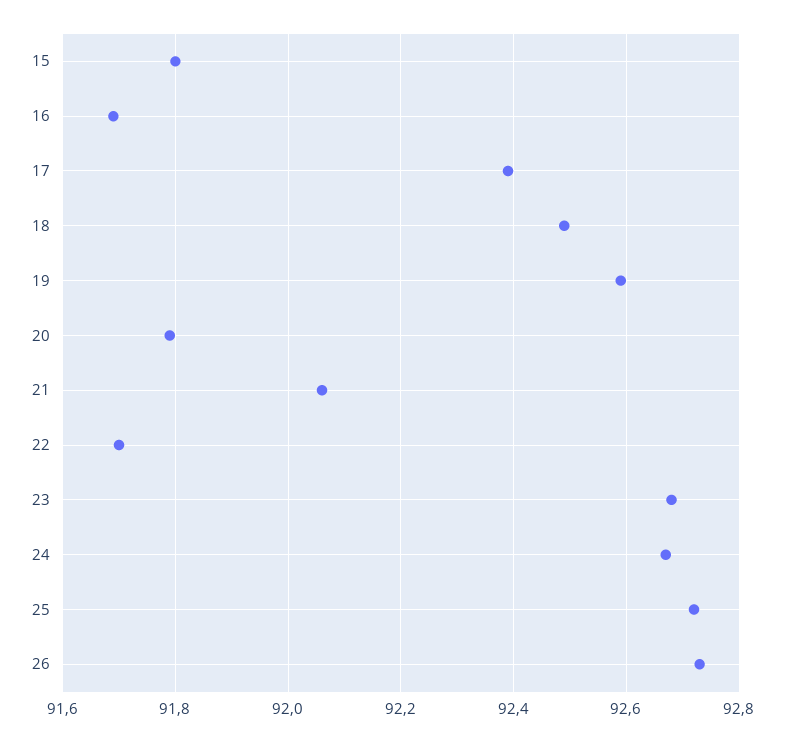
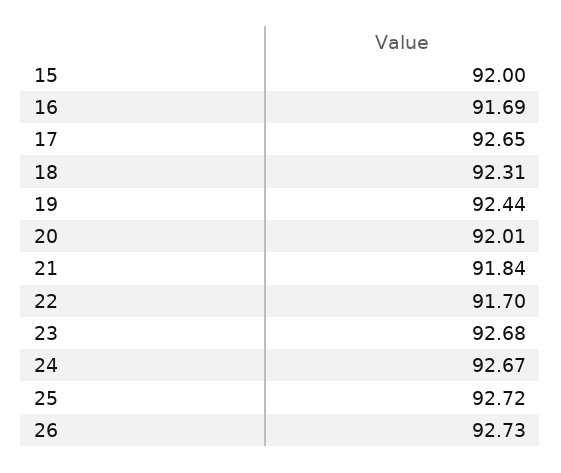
15: 91.8 -> 92
17: 92.4 -> 92.65
18: 92.5 -> 92.31
19: 92.6 -> 92.44
20: 91.8 -> 92.01
21: 92.05 -> 91.84

